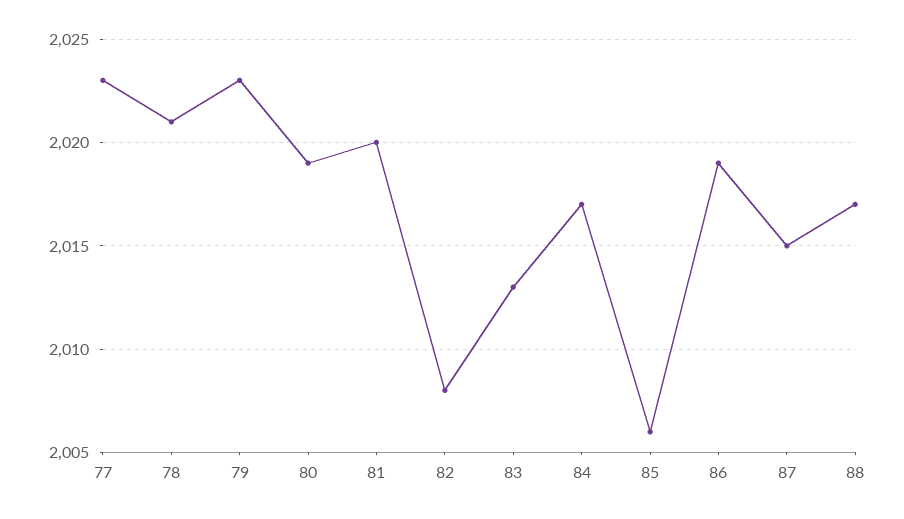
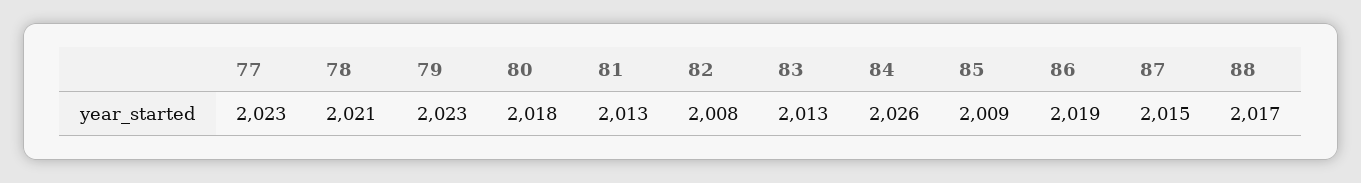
80: 2019 -> 2018
81: 2020 -> 2013
84: 2017 -> 2026
85: 2006 -> 2009

